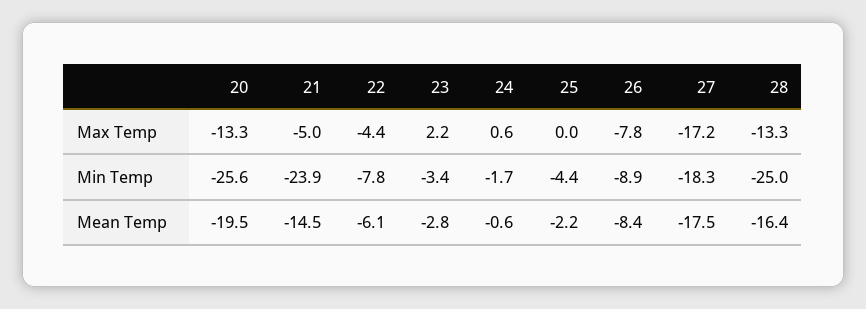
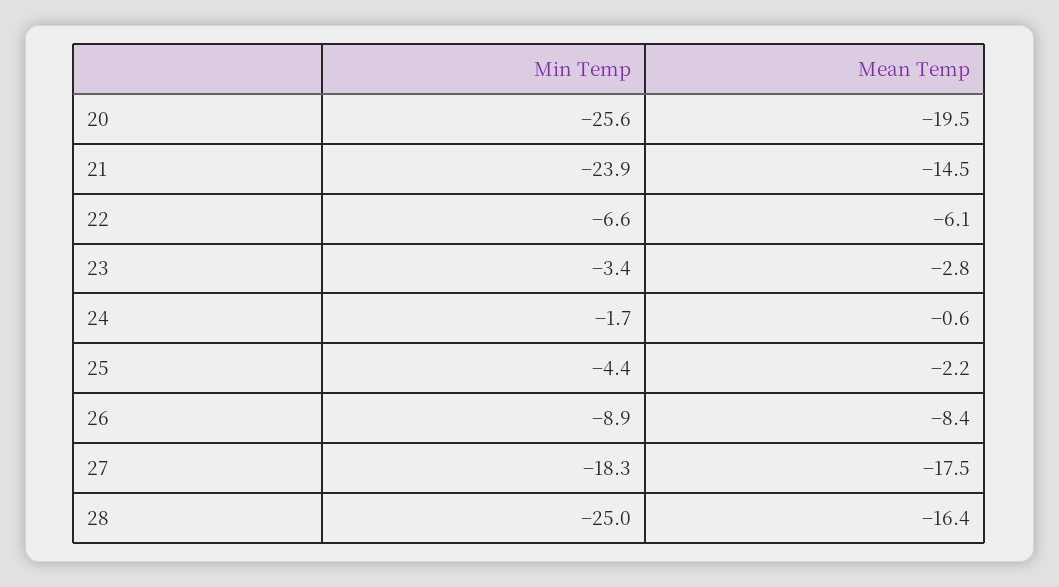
20, Max Temp: -13.3 -> none
21, Max Temp: -5 -> none
22, Max Temp: -4.4 -> none
23, Max Temp: 2.2 -> none
24, Max Temp: 0.6 -> none
25, Max Temp: 0 -> none
26, Max Temp: -7.8 -> none
27, Max Temp: -17.2 -> none
28, Max Temp: -13.3 -> none
22, Min Temp: -7.8 -> -6.6

